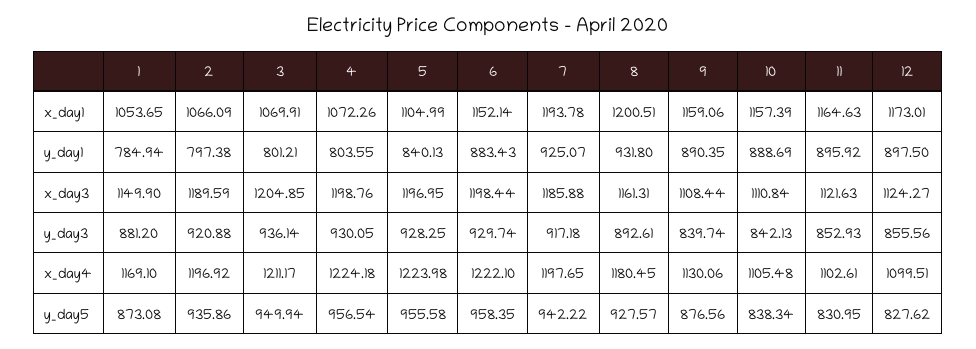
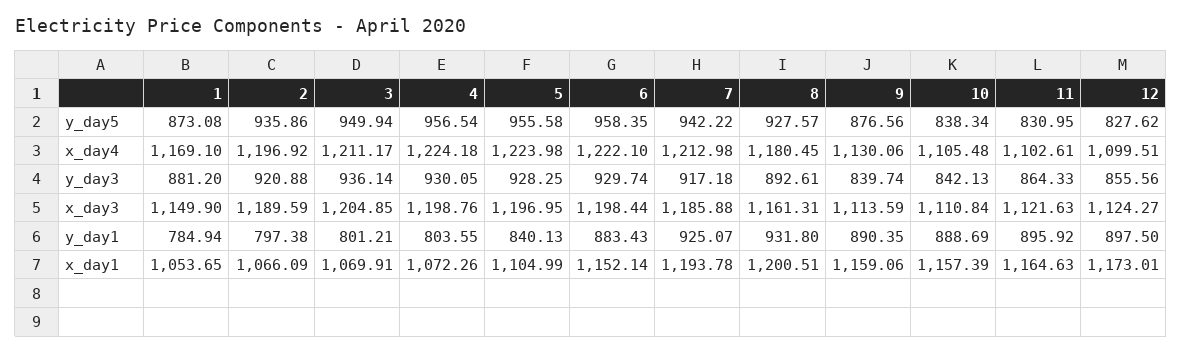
9, x_day3: 1108.44 -> 1113.59
11, y_day3: 852.93 -> 864.33
7, x_day4: 1197.65 -> 1212.98

